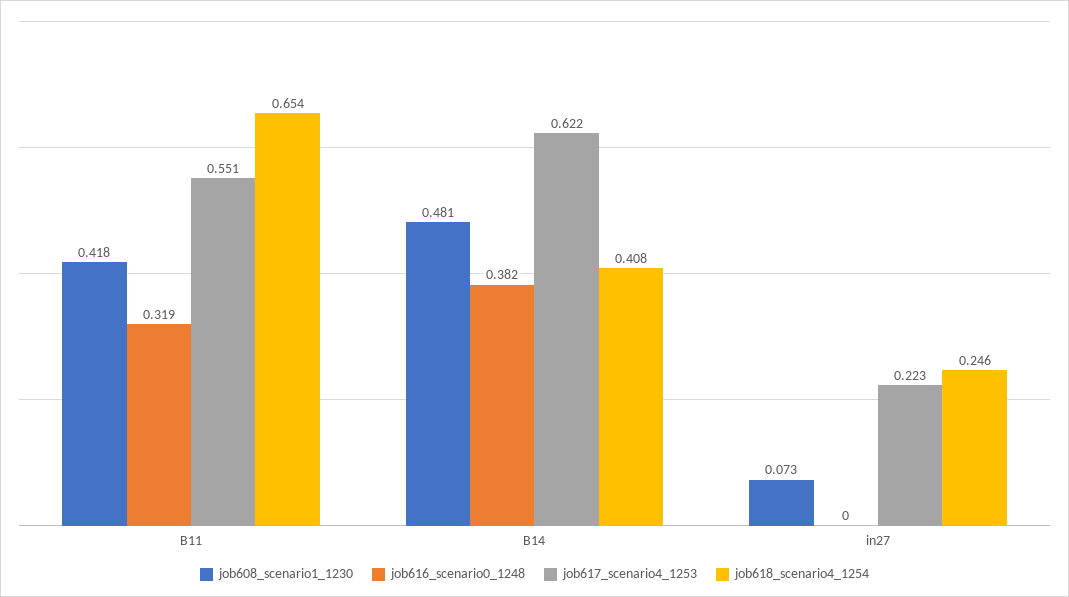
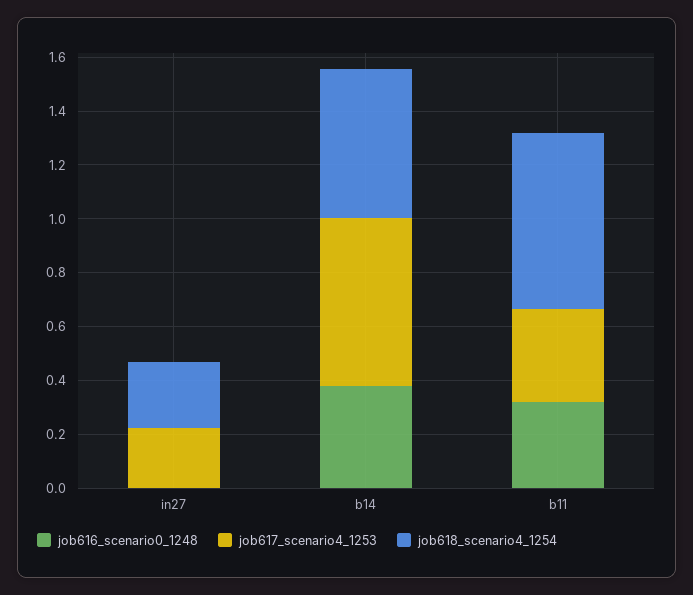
job608_scenario1_1230, B11: 0.418 -> none
job617_scenario4_1253, B11: 0.551 -> 0.35
job608_scenario1_1230, B14: 0.481 -> none
job618_scenario4_1254, B14: 0.408 -> 0.55
job608_scenario1_1230, in27: 0.073 -> none

